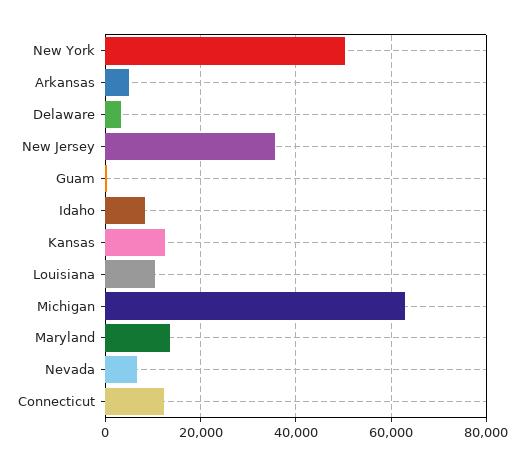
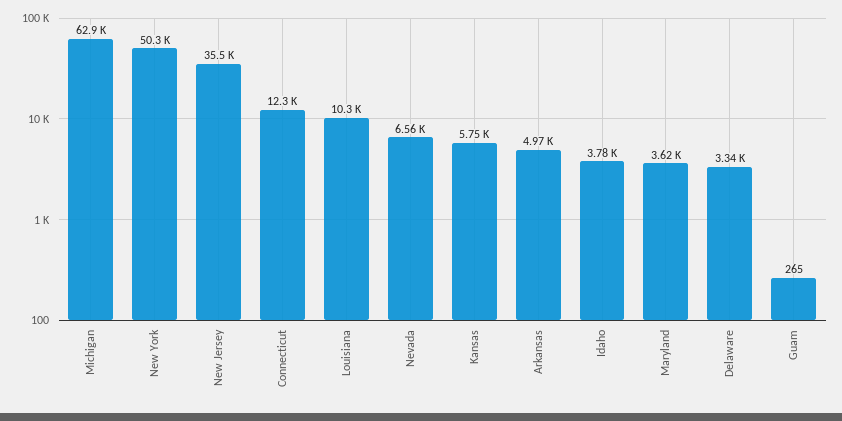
Idaho: 8000 -> 3780
Kansas: 12000 -> 5750
Maryland: 14000 -> 3620

